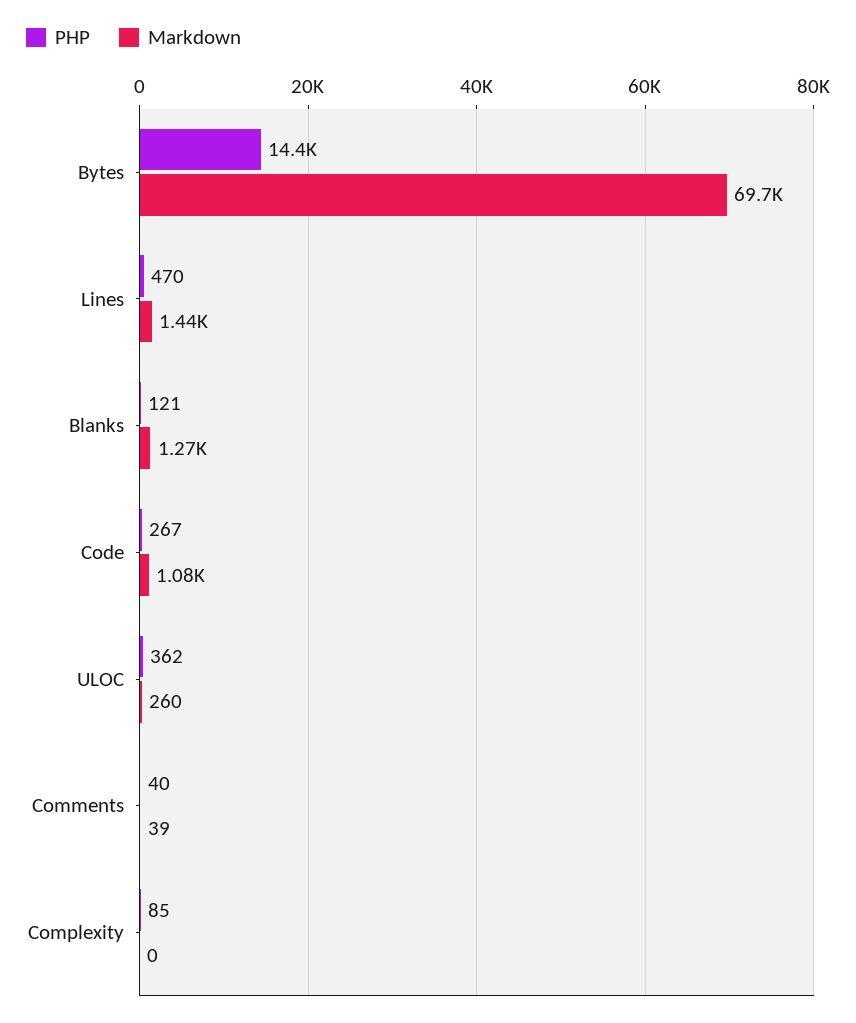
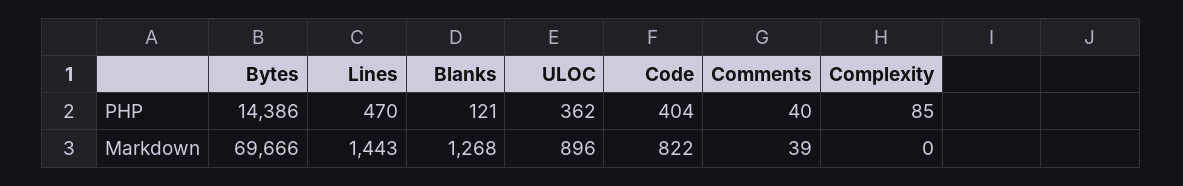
PHP, Code: 267 -> 404
Markdown, Code: 1080 -> 822
Markdown, ULOC: 260 -> 896

